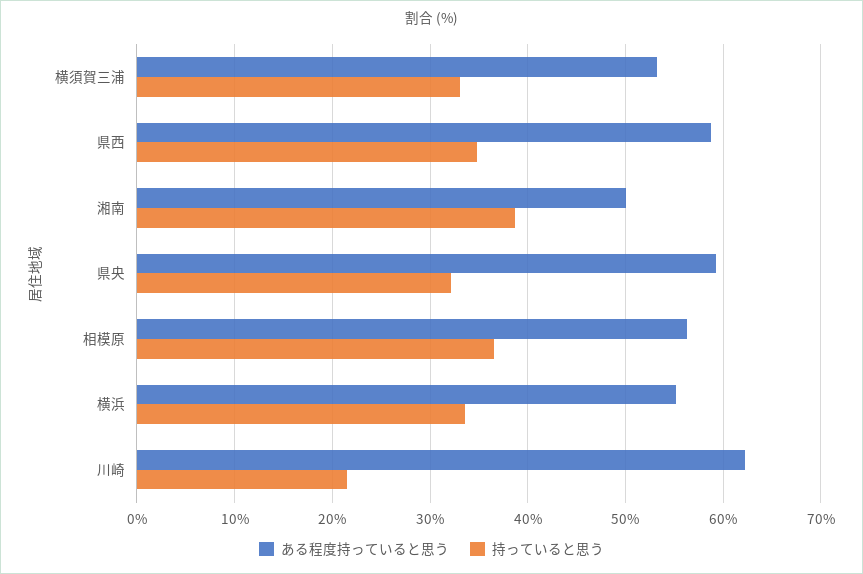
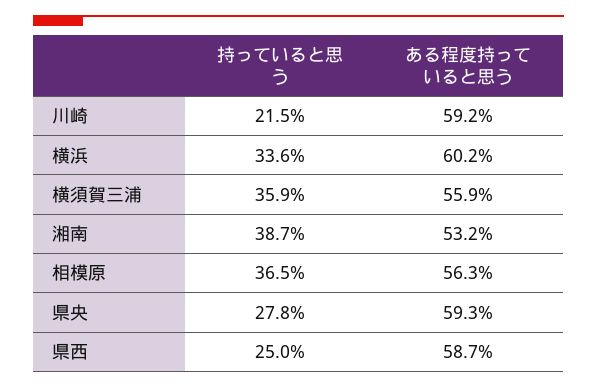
ある程度持っていると思う, 横須賀三浦: 53 -> 55.9
持っていると思う, 横須賀三浦: 33 -> 35.9
持っていると思う, 県西: 35 -> 25
ある程度持っていると思う, 湘南: 50 -> 53.2
持っていると思う, 県央: 32 -> 27.8
ある程度持っていると思う, 横浜: 55 -> 60.2
ある程度持っていると思う, 川崎: 62 -> 59.2

